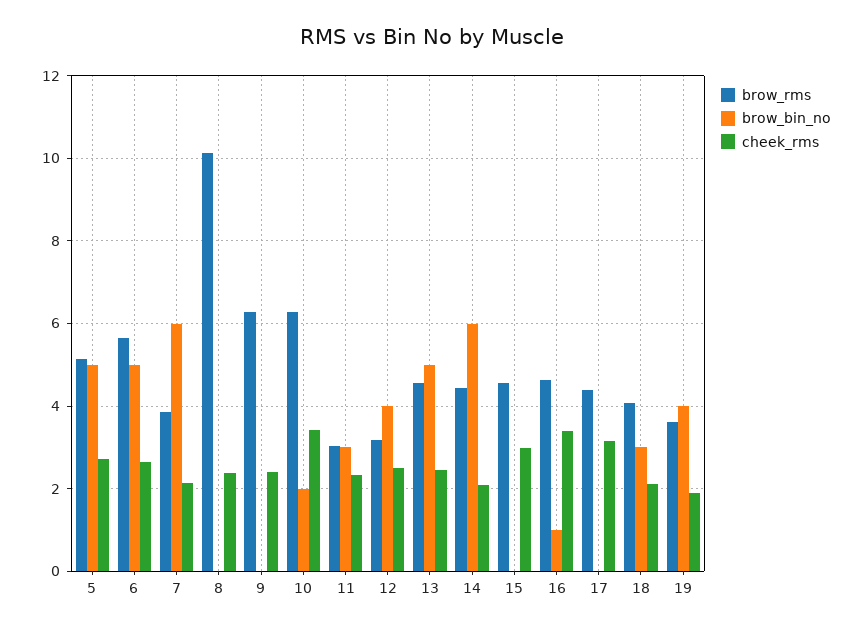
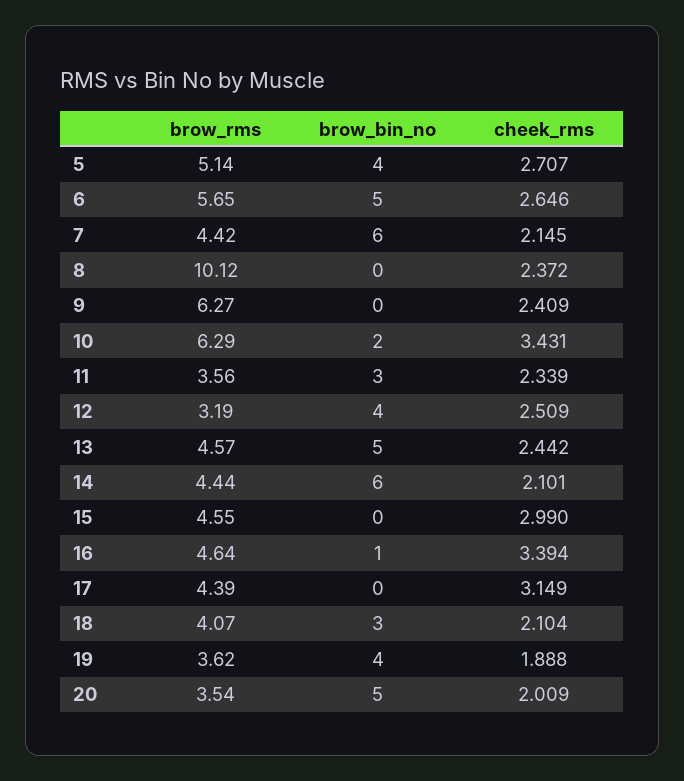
brow_bin_no, 5: 5 -> 4
brow_rms, 7: 3.8 -> 4.42
brow_rms, 11: 3 -> 3.56
brow_rms, 20: none -> 3.54
brow_bin_no, 20: none -> 5
cheek_rms, 20: none -> 2.009

